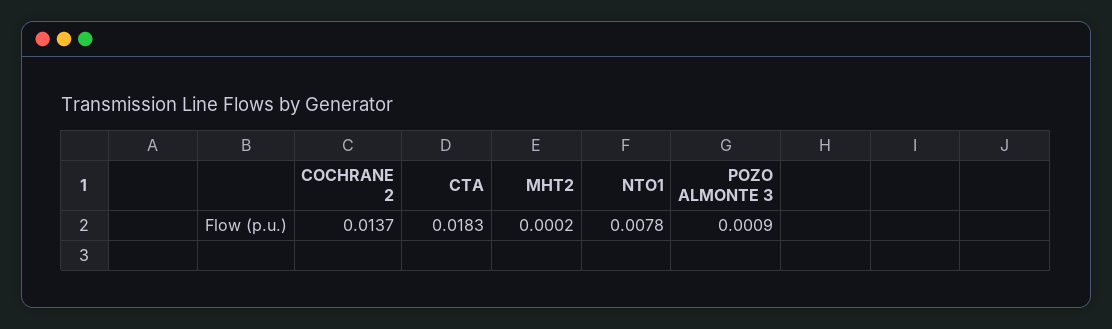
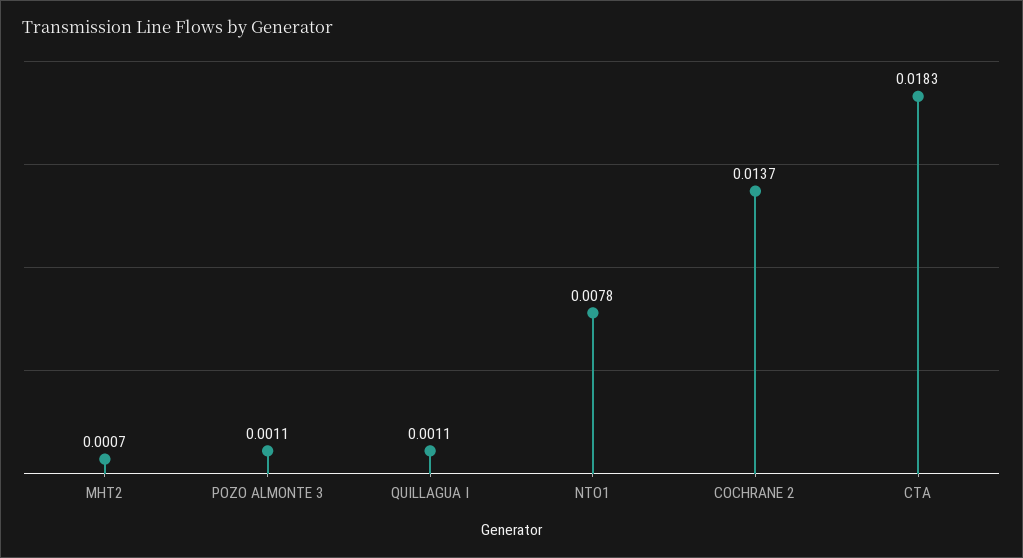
MHT2: 0.0002 -> 0.0007
POZO ALMONTE 3: 0.0009 -> 0.0011
QUILLAGUA I: none -> 0.0011

